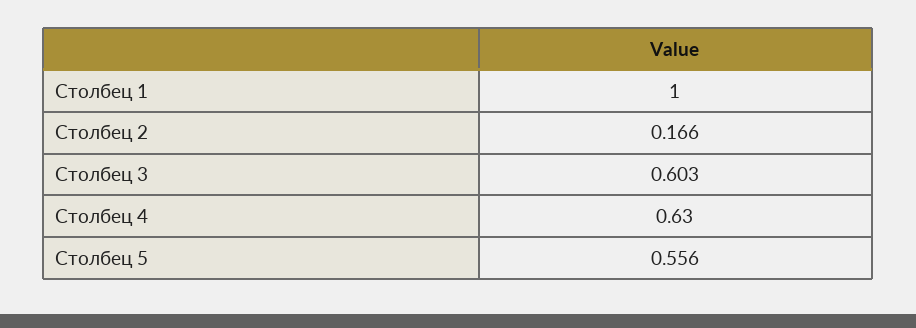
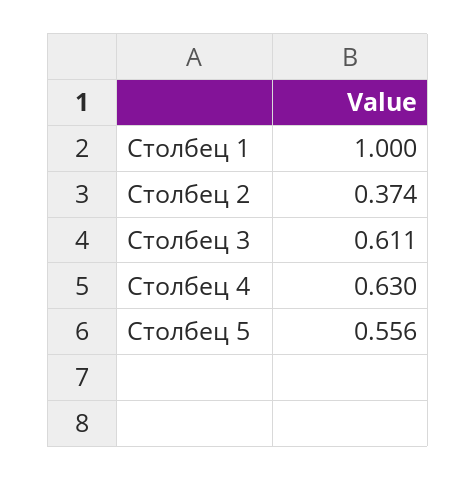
Столбец 2: 0.166 -> 0.374
Столбец 3: 0.603 -> 0.611

